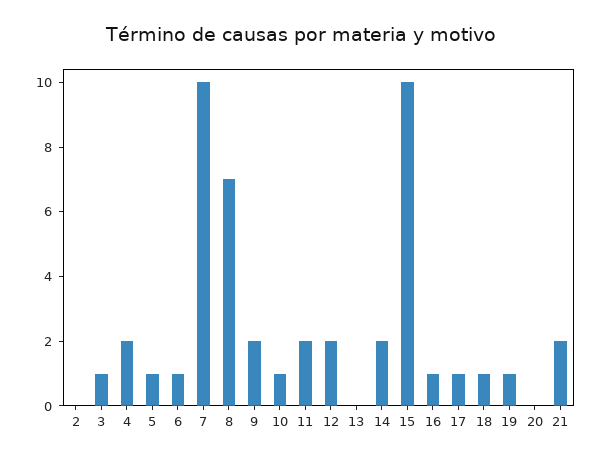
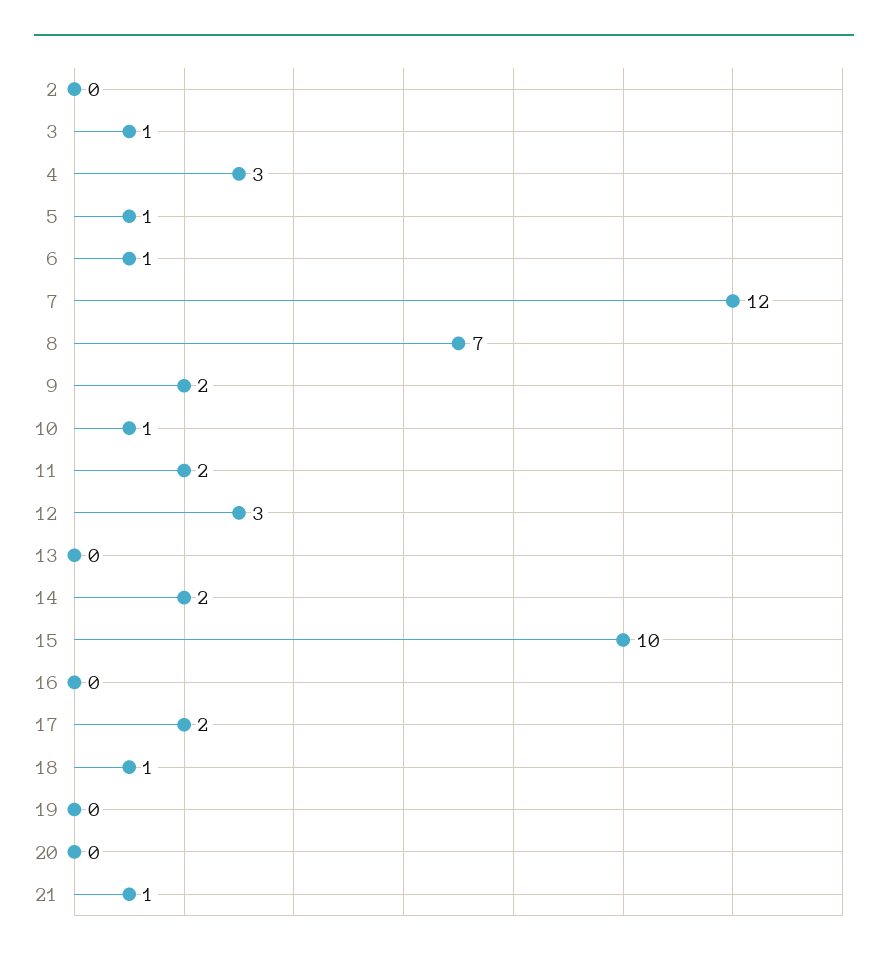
4: 2 -> 3
7: 10 -> 12
12: 2 -> 3
16: 1 -> 0
17: 1 -> 2
19: 1 -> 0
21: 2 -> 1

